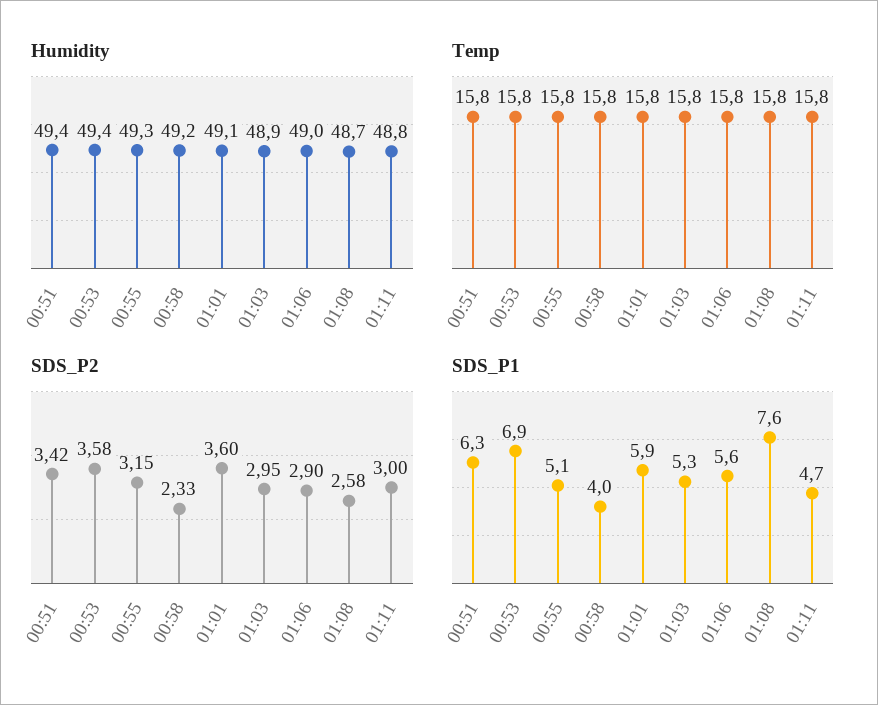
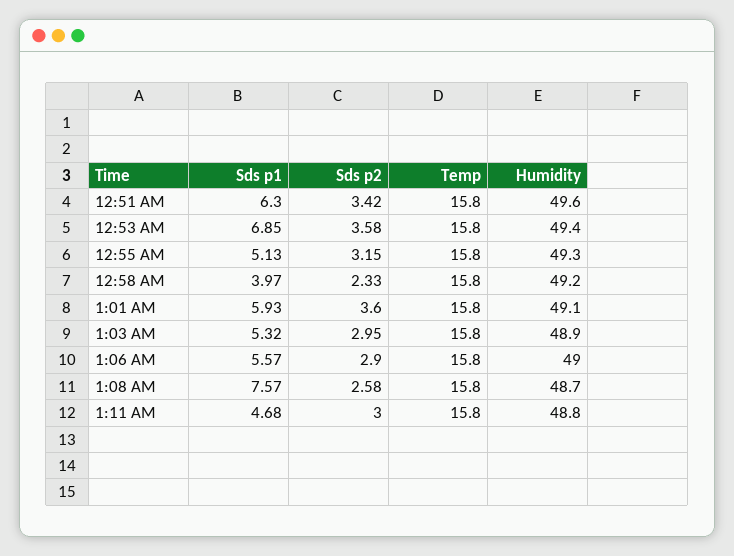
Humidity, 00:51: 49.4 -> 49.6

